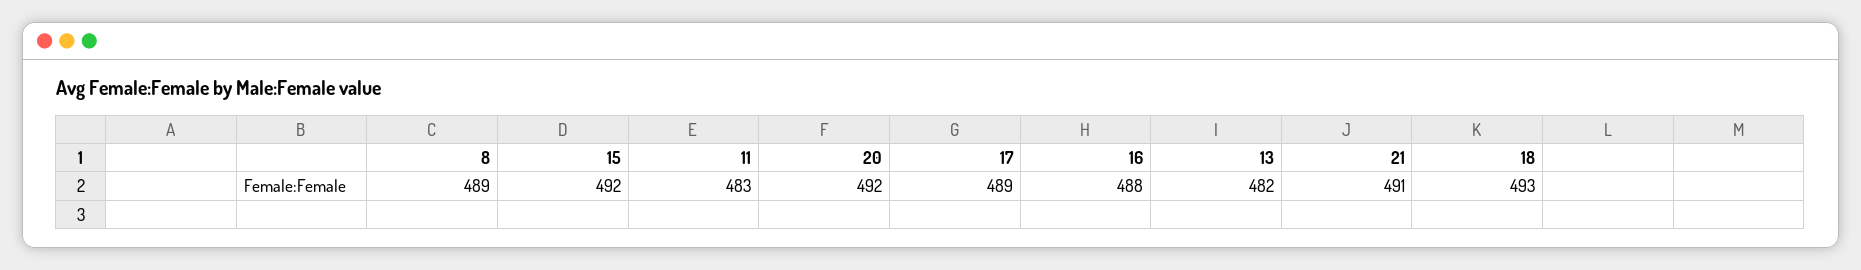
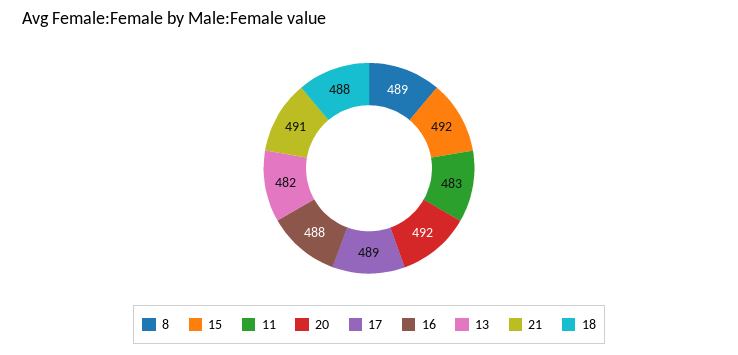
18: 493 -> 488

